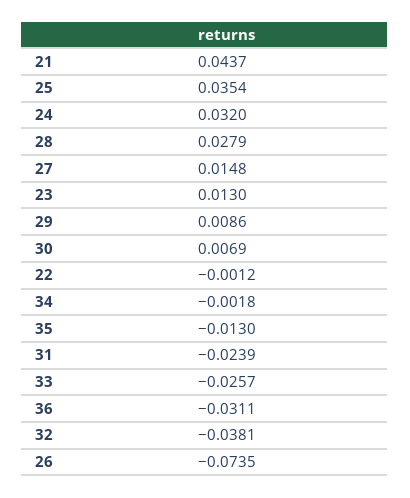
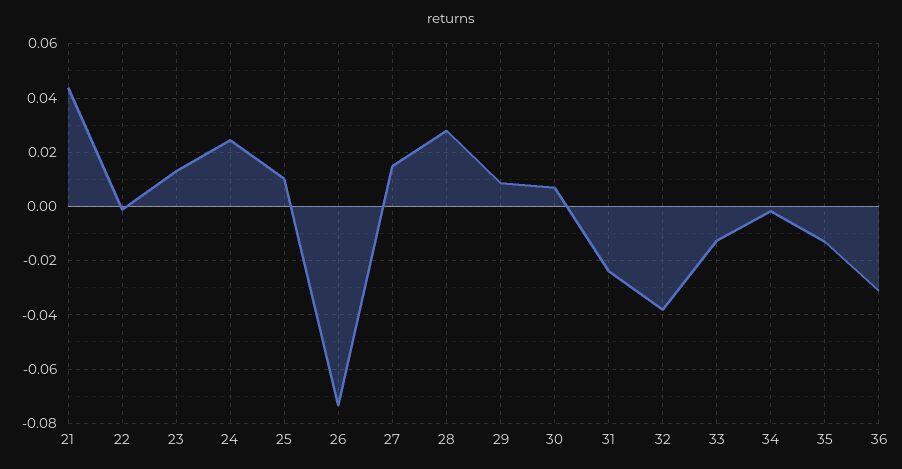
25: 0.0354 -> 0.01
24: 0.032 -> 0.025
33: -0.0257 -> -0.0125

